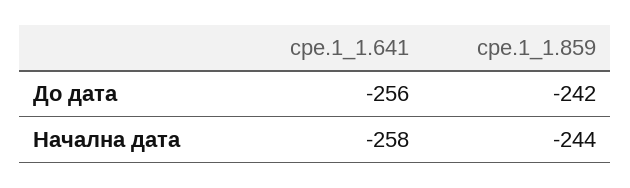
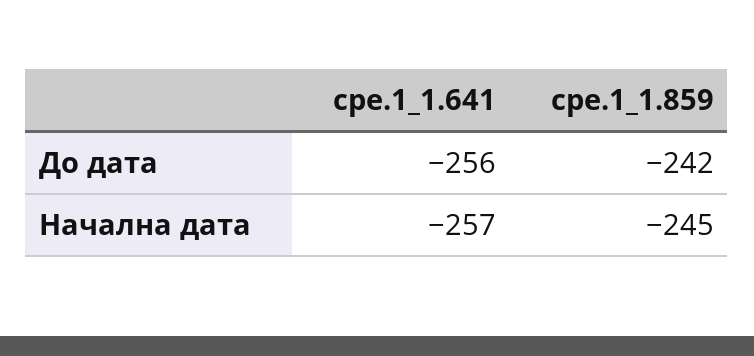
cpe.1_1.641, Начална дата: -258 -> -257
cpe.1_1.859, Начална дата: -244 -> -245

